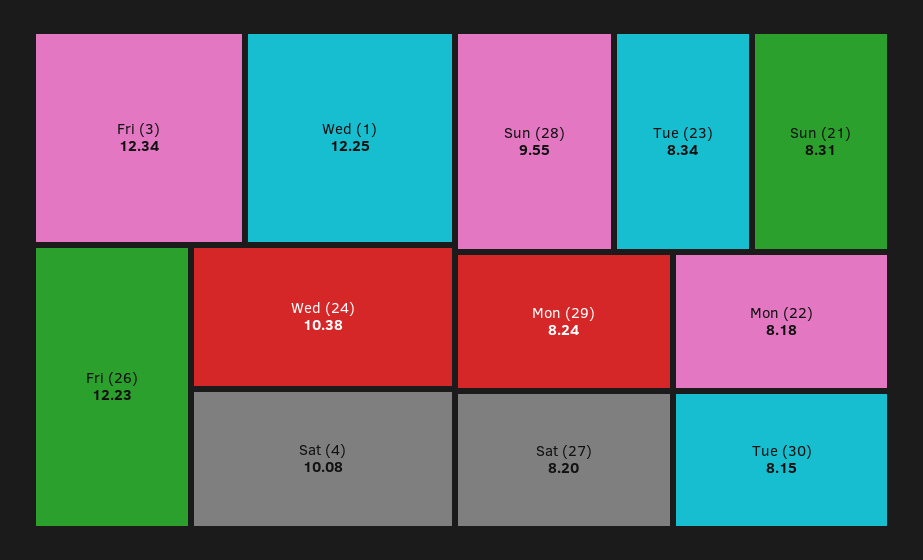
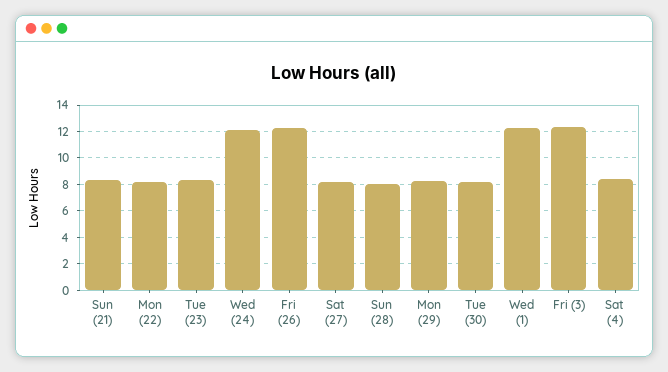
Wed (24): 10.38 -> 12
Sat (4): 10.08 -> 8.5
Sun (28): 9.55 -> 8

